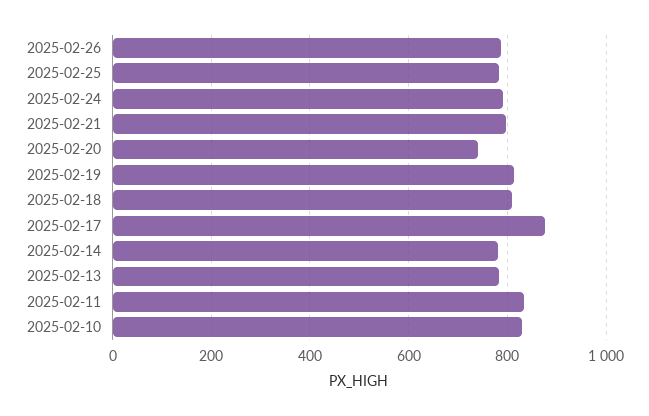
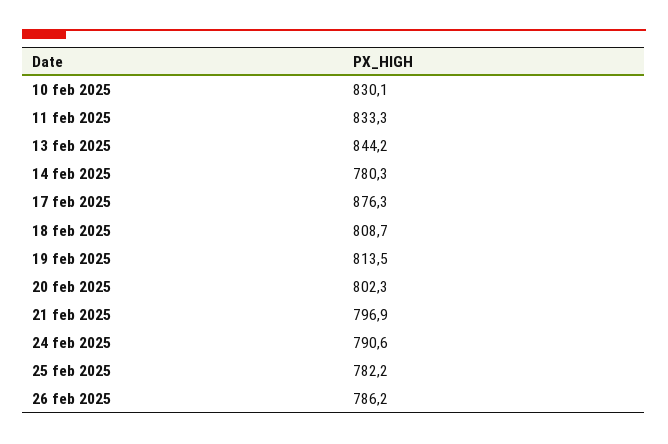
2025-02-20: 740 -> 802.3
2025-02-13: 780 -> 844.2

